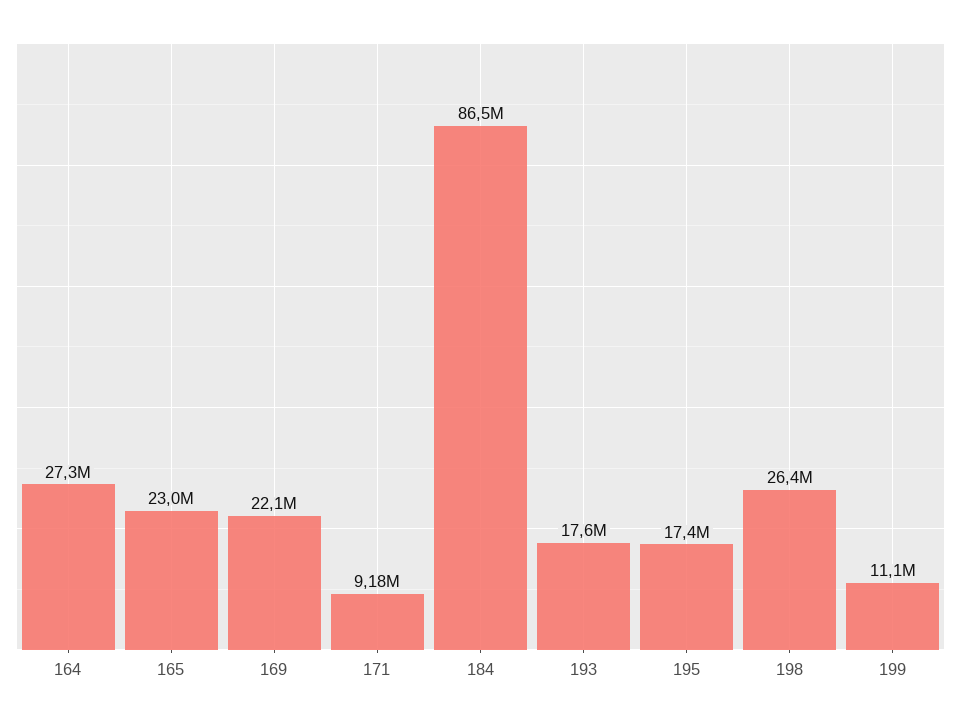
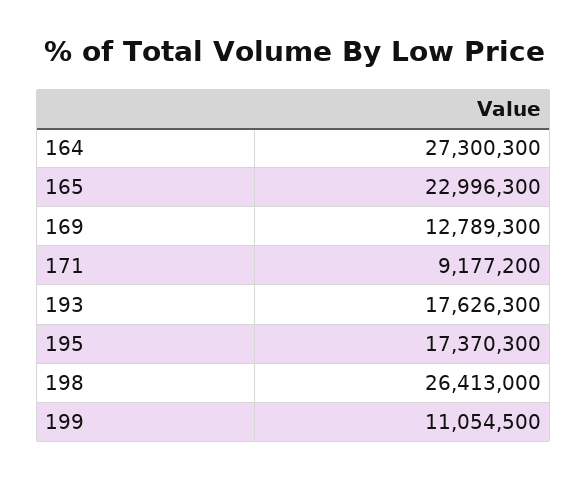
169: 22100000 -> 12789300
184: 86500000 -> none

